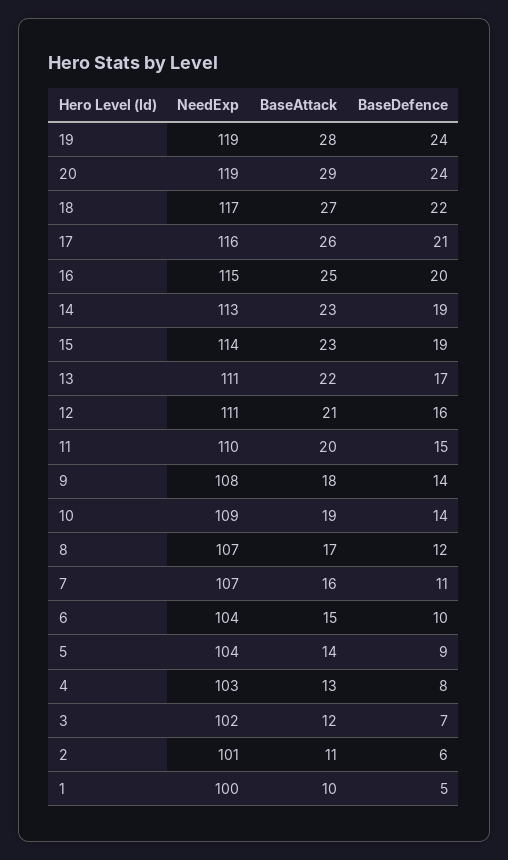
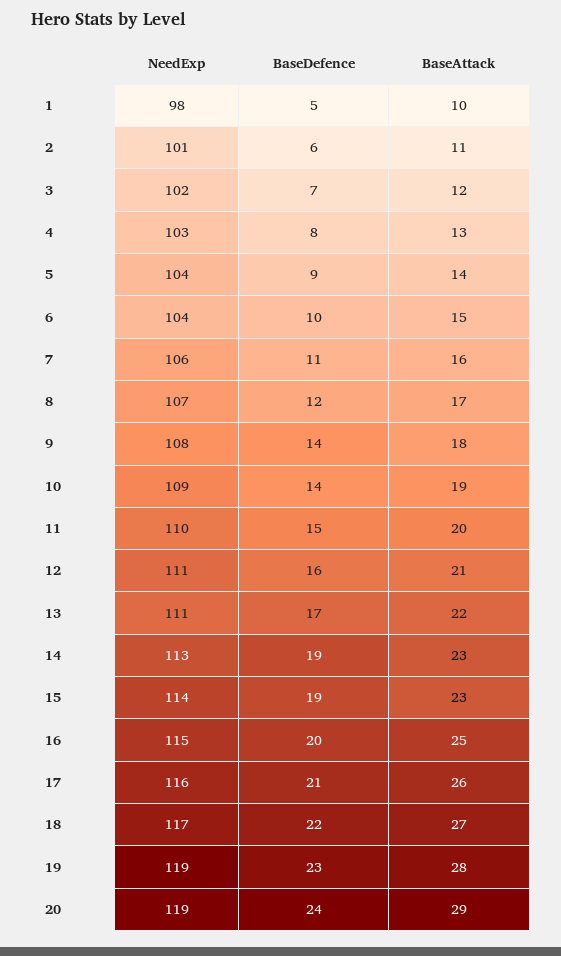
BaseDefence, 19: 24 -> 23
NeedExp, 7: 107 -> 106
NeedExp, 1: 100 -> 98

